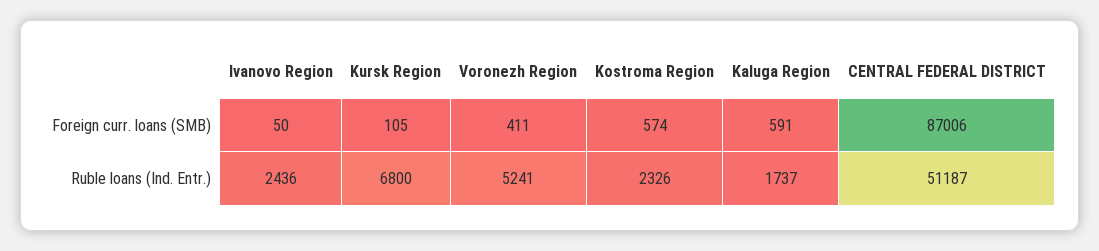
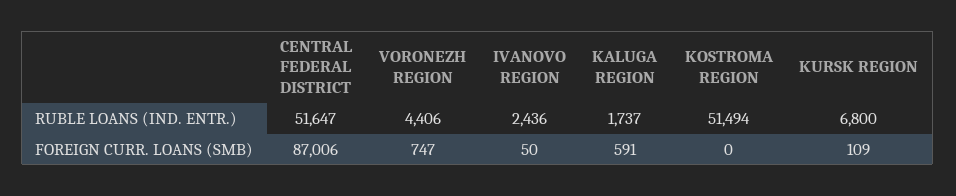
Kursk Region, Foreign curr. loans (SMB): 105 -> 109
Voronezh Region, Foreign curr. loans (SMB): 411 -> 747
Kostroma Region, Foreign curr. loans (SMB): 574 -> 0
Voronezh Region, Ruble loans (Ind. Entr.): 5241 -> 4406
Kostroma Region, Ruble loans (Ind. Entr.): 2326 -> 51494
CENTRAL FEDERAL DISTRICT, Ruble loans (Ind. Entr.): 51187 -> 51647

